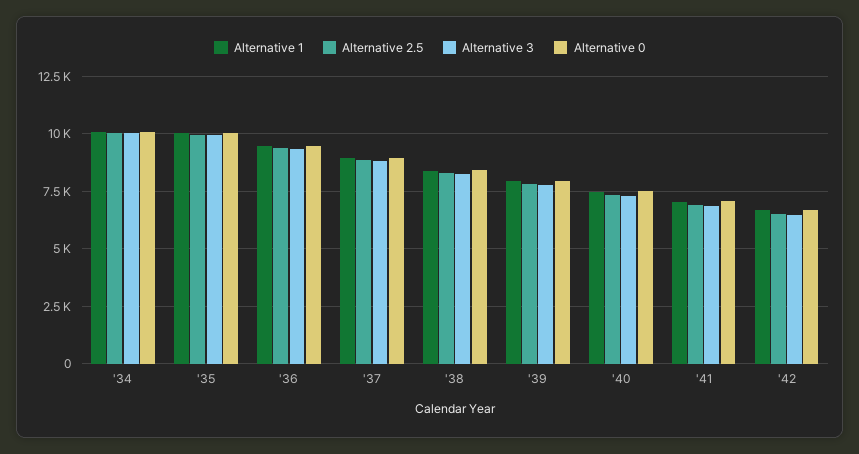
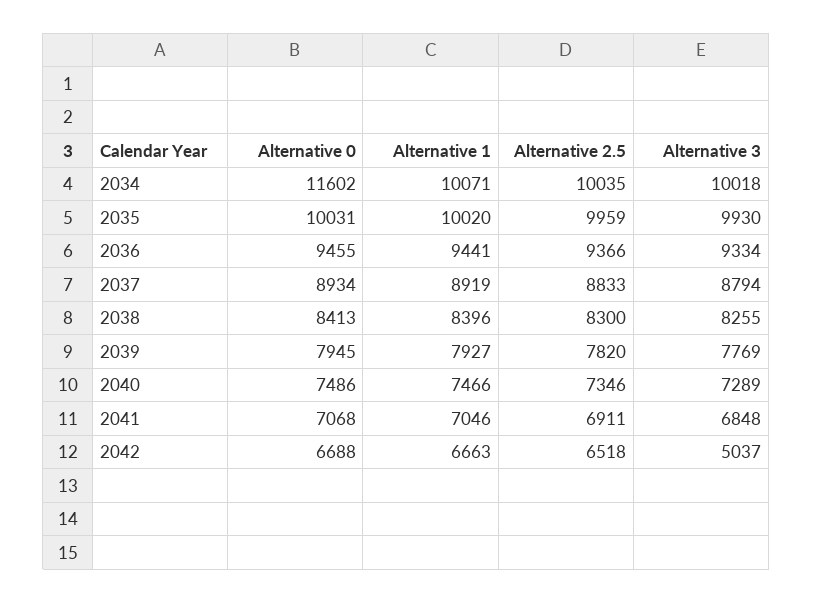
Alternative 0, '34: 10000 -> 11602
Alternative 3, '42: 6500 -> 5037

